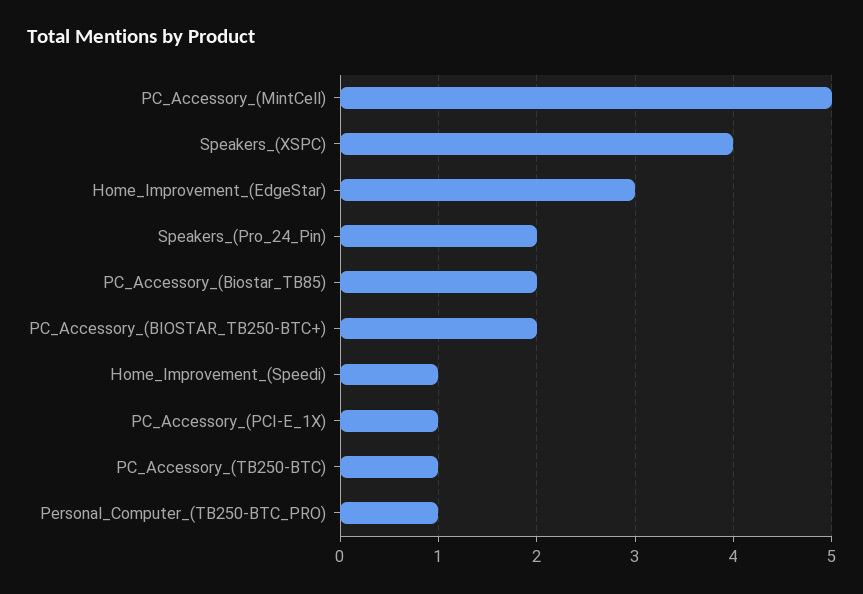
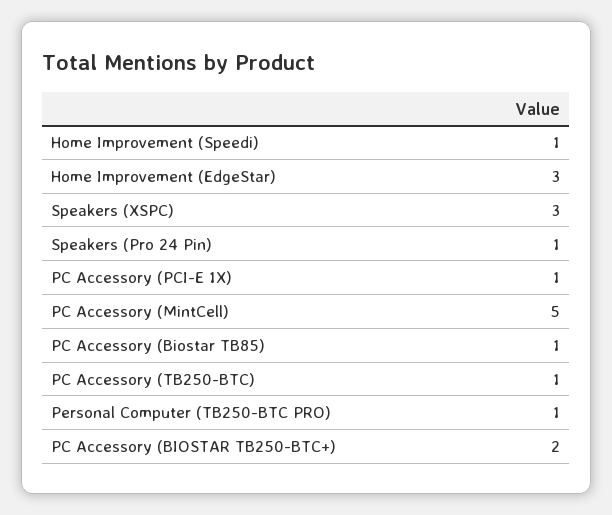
Speakers_(XSPC): 4 -> 3
Speakers_(Pro_24_Pin): 2 -> 1
PC_Accessory_(Biostar_TB85): 2 -> 1

